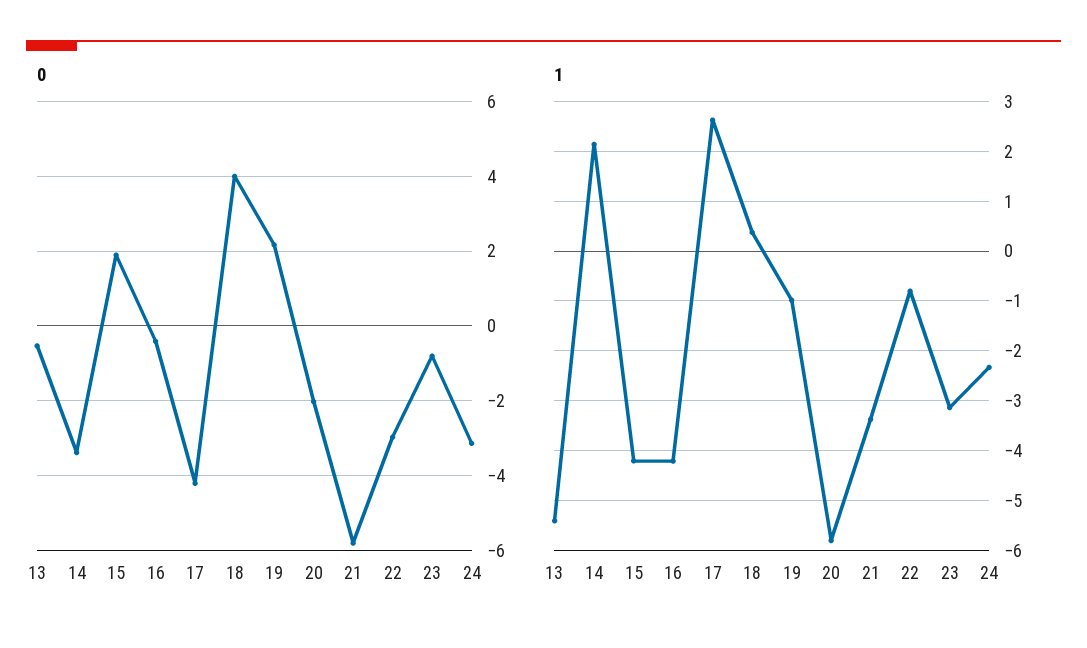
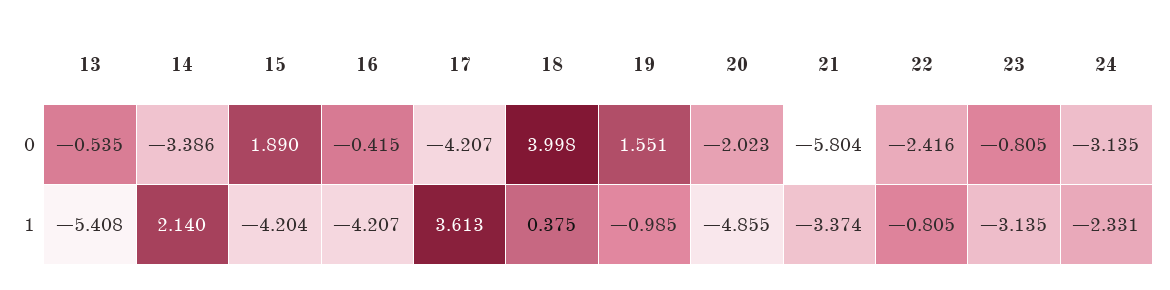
0, 19: 2.2 -> 1.551
0, 22: -3 -> -2.416
1, 17: 2.6 -> 3.613
1, 20: -5.8 -> -4.855

